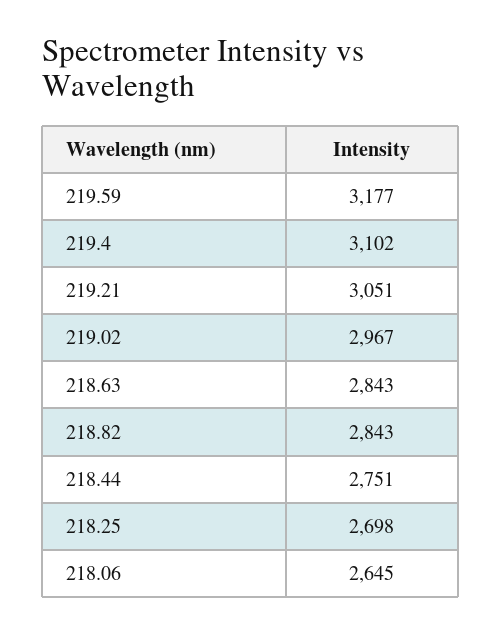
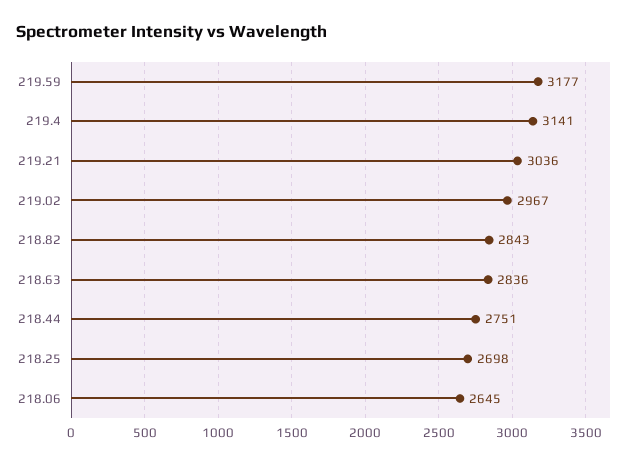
219.4: 3102 -> 3141
219.21: 3051 -> 3036
218.63: 2843 -> 2836

